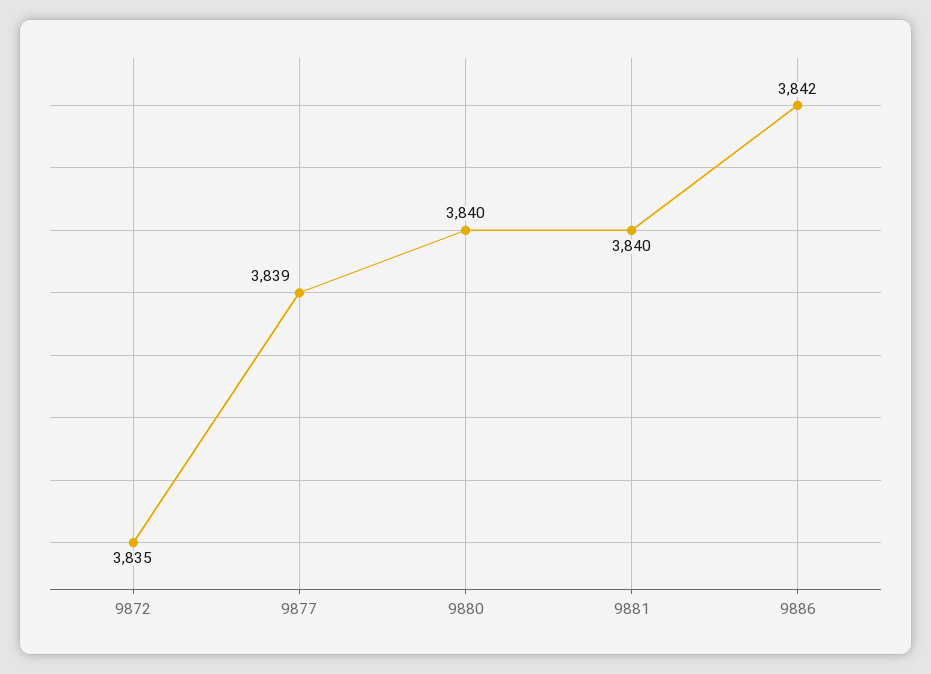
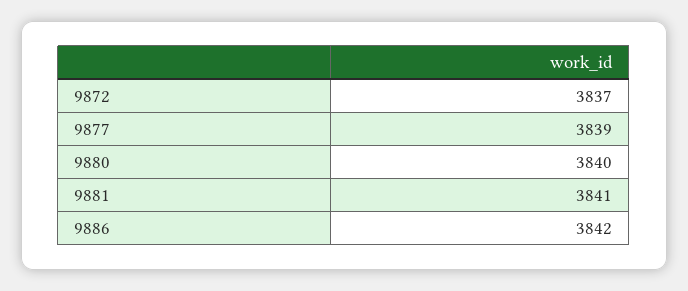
9872: 3835 -> 3837
9881: 3840 -> 3841

